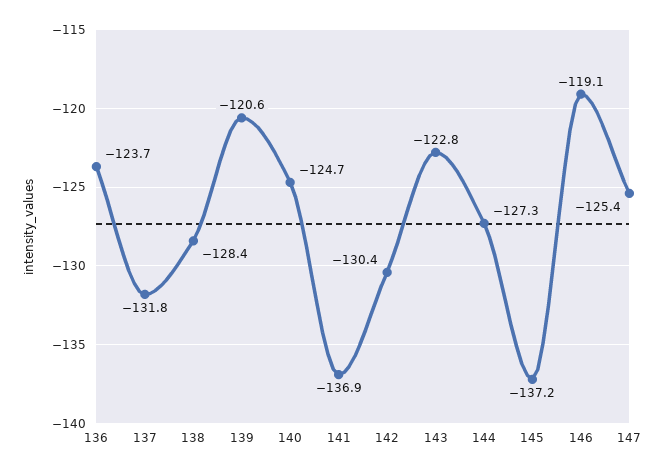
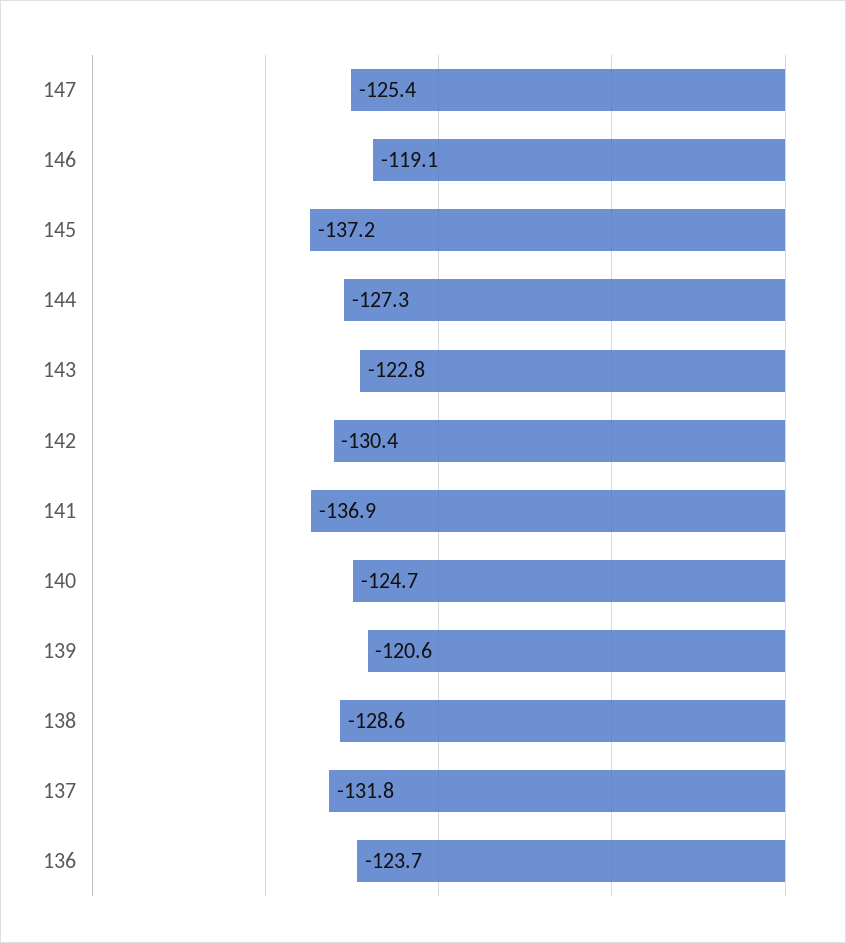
138: -128.4 -> -128.6

